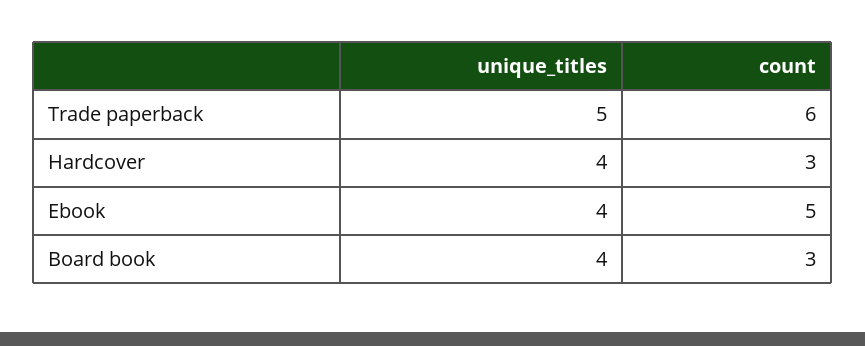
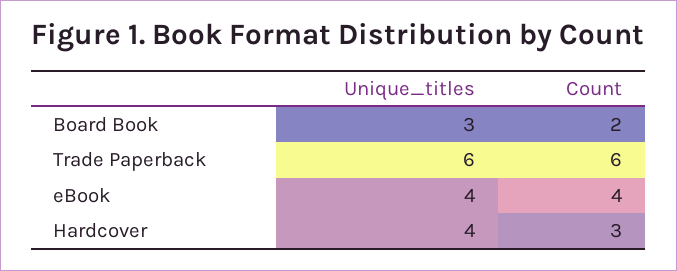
unique_titles, Trade paperback: 5 -> 6
count, Ebook: 5 -> 4
unique_titles, Board book: 4 -> 3
count, Board book: 3 -> 2

